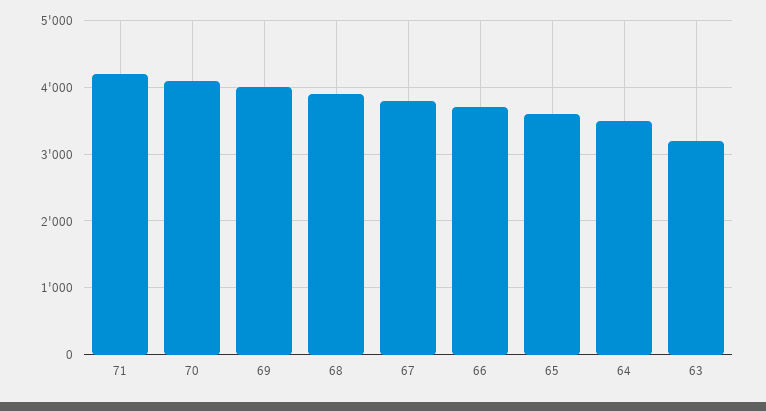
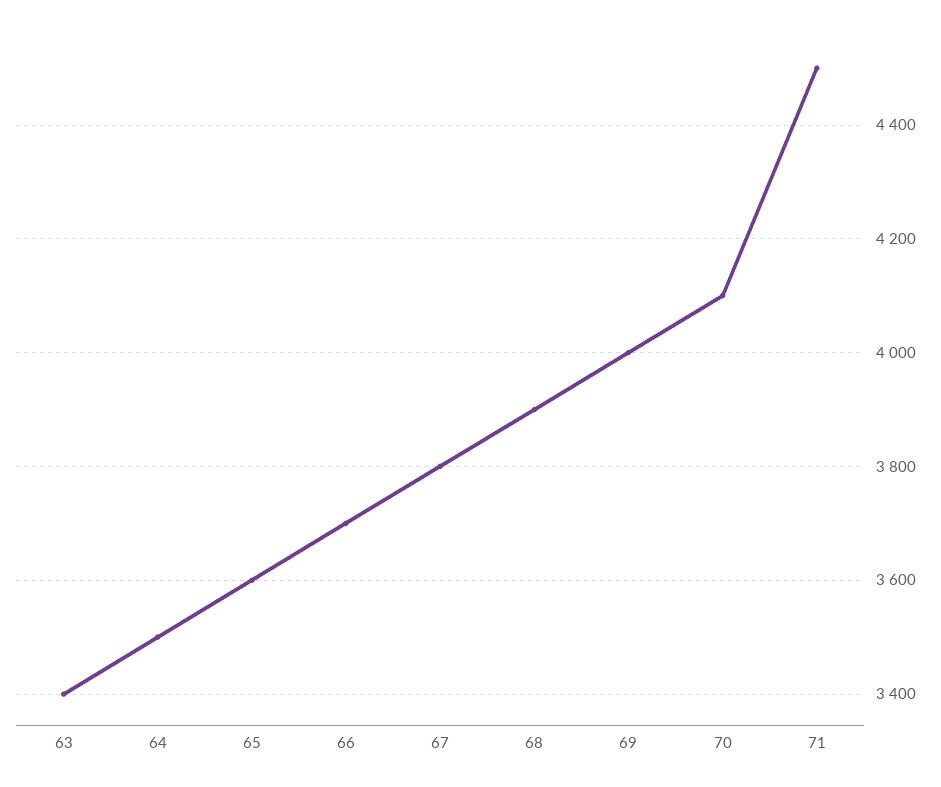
71: 4200 -> 4500
63: 3200 -> 3400

